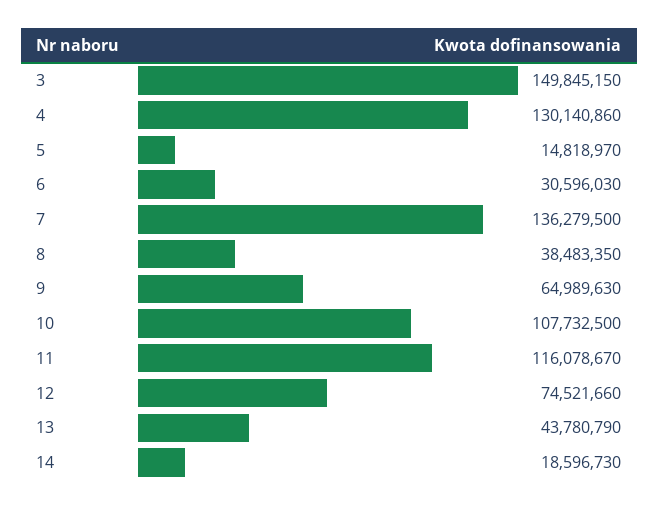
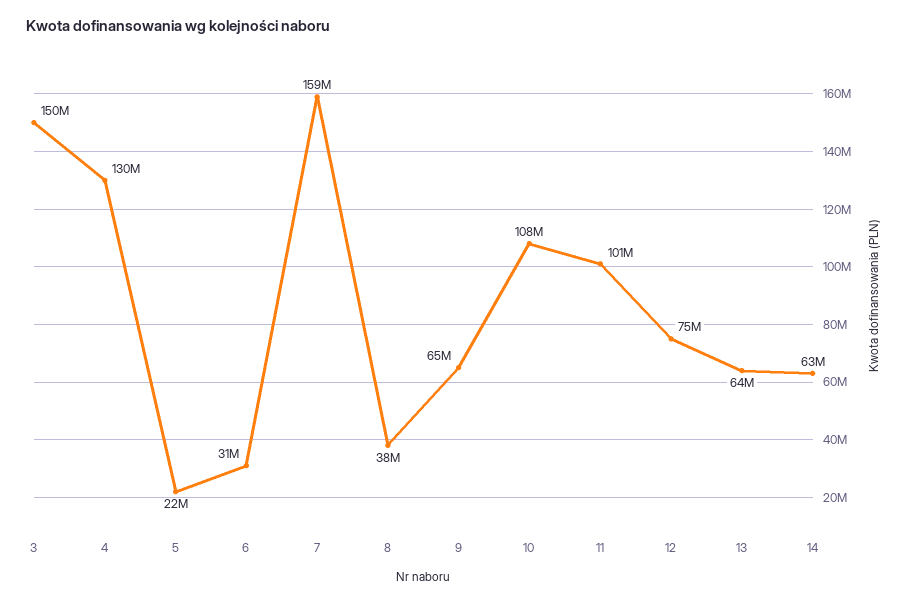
5: 14818970 -> 22000000
7: 136279500 -> 159000000
11: 116078670 -> 101000000
13: 43780790 -> 64000000
14: 18596730 -> 63000000

